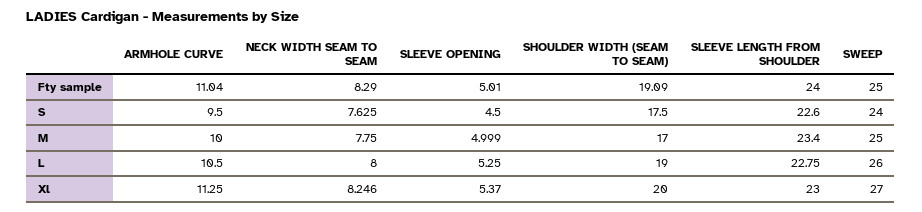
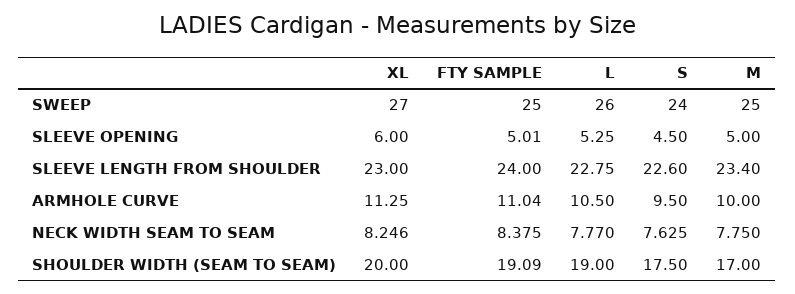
NECK WIDTH SEAM TO SEAM, Fty sample: 8.29 -> 8.375
SLEEVE OPENING, M: 4.999 -> 5
NECK WIDTH SEAM TO SEAM, L: 8 -> 7.77
SLEEVE OPENING, Xl: 5.37 -> 6

